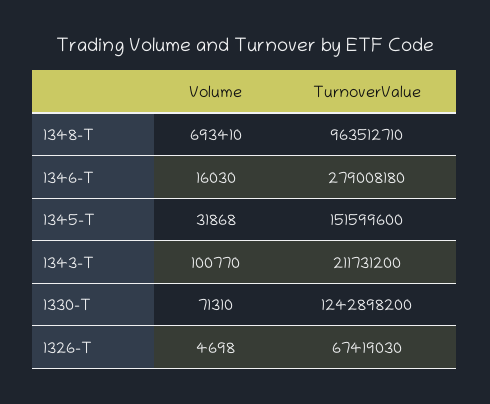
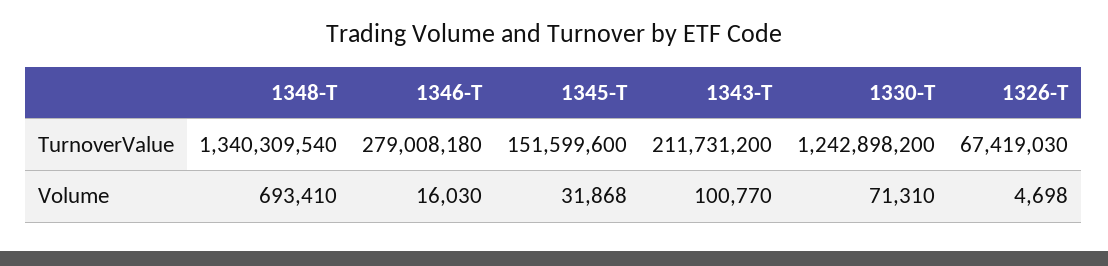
TurnoverValue, 1348-T: 963512710 -> 1340309540

